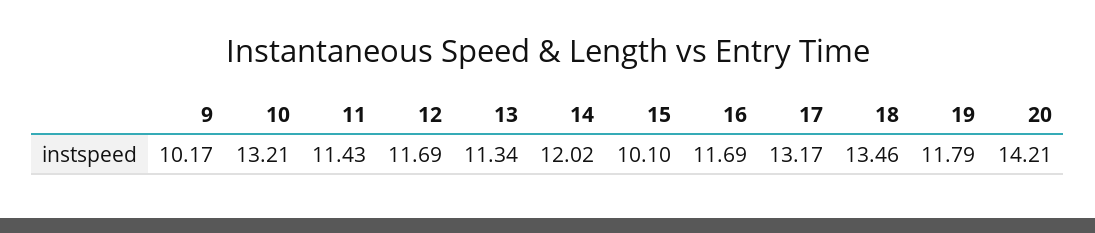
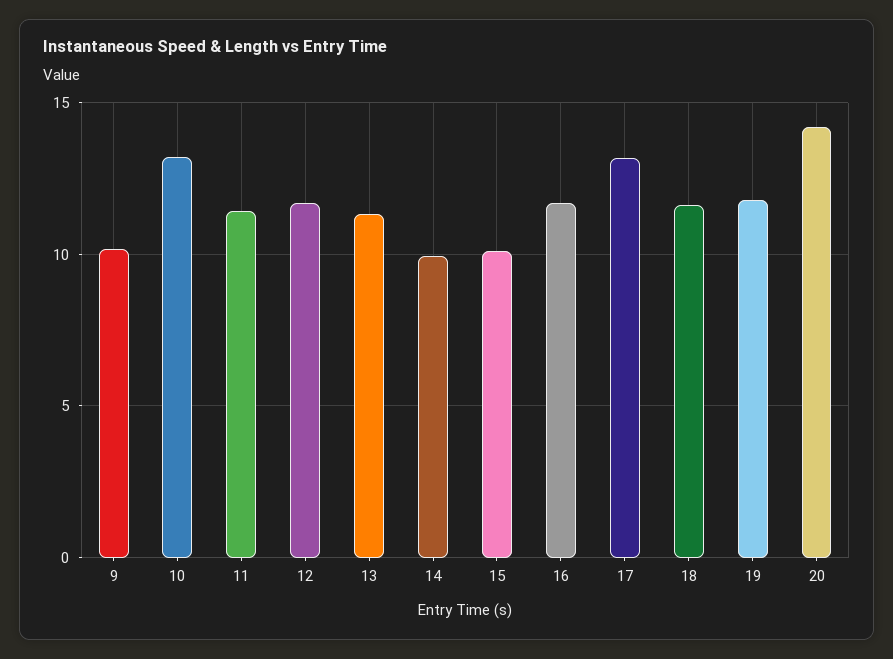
14: 12.02 -> 10
18: 13.46 -> 11.5

